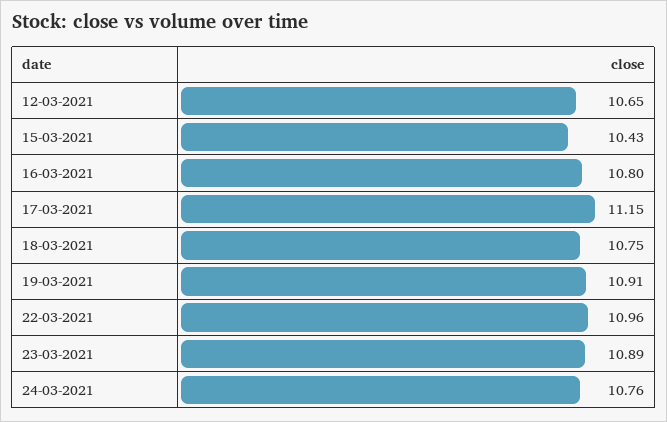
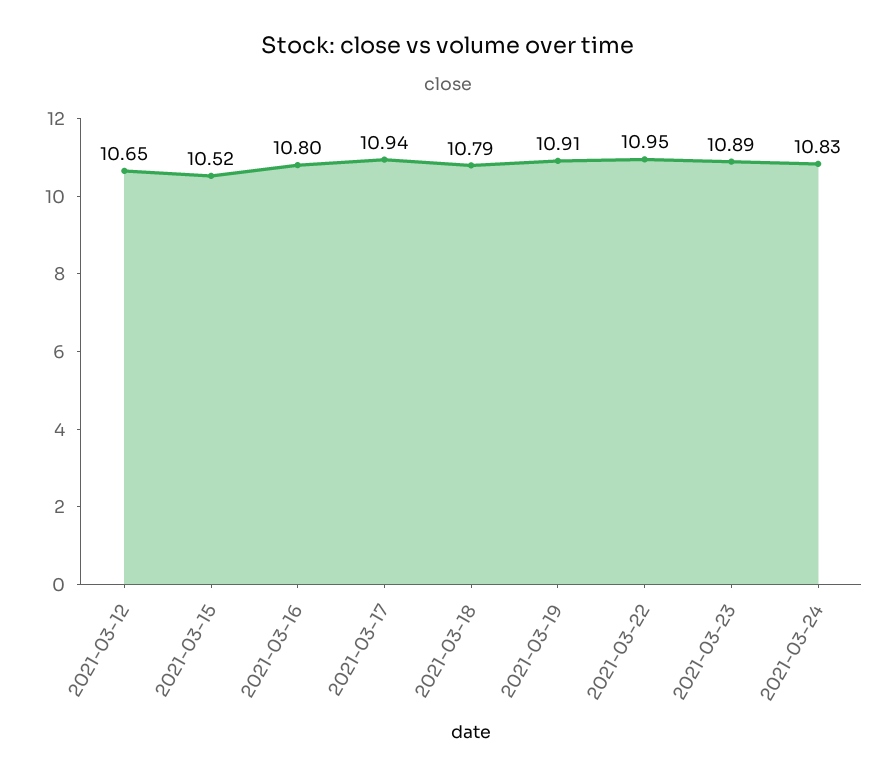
15-03-2021: 10.43 -> 10.52
17-03-2021: 11.15 -> 10.94
18-03-2021: 10.75 -> 10.79
22-03-2021: 10.96 -> 10.95
24-03-2021: 10.76 -> 10.83

